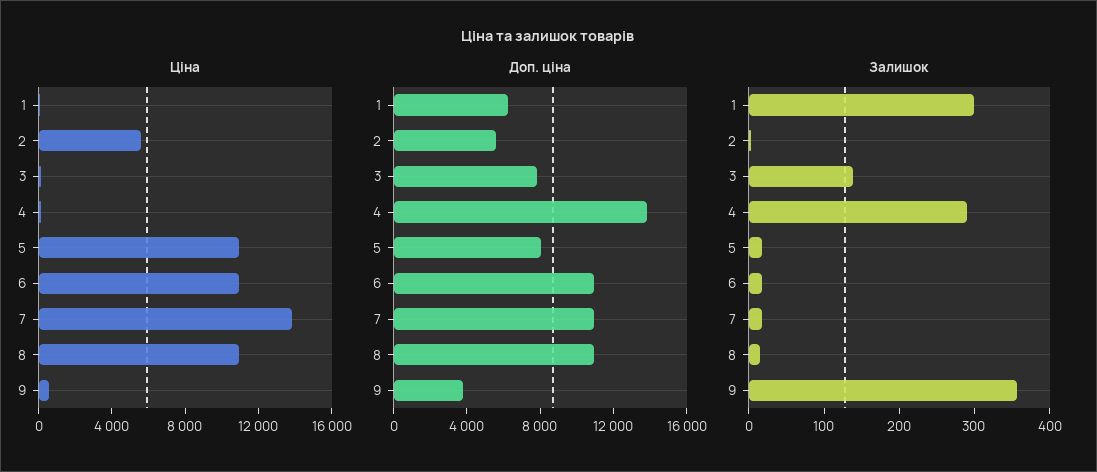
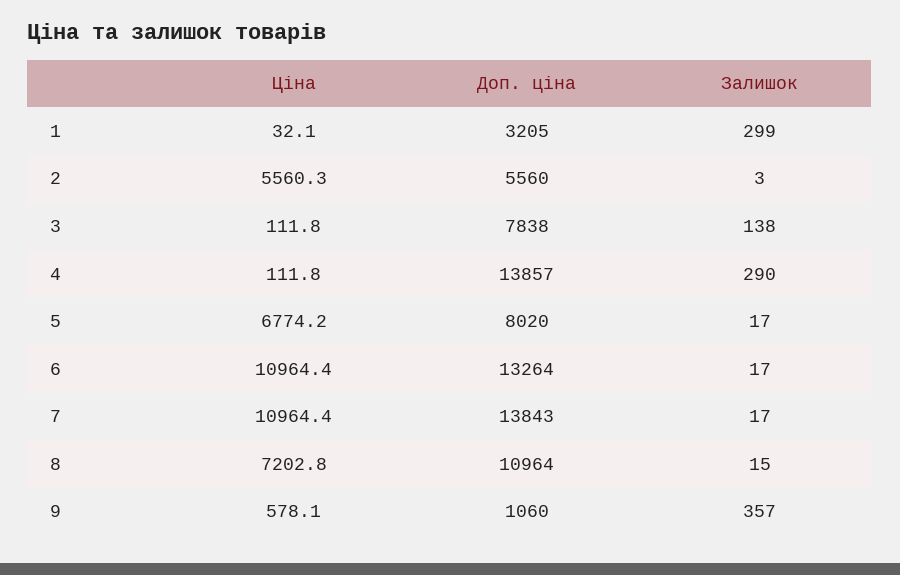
Ціна, 5: 11000 -> 6774.2
Ціна, 7: 14000 -> 10964.4
Ціна, 8: 11000 -> 7202.8
Доп. ціна, 1: 6000 -> 3205
Доп. ціна, 6: 11000 -> 13264
Доп. ціна, 7: 11000 -> 13843
Доп. ціна, 9: 4000 -> 1060

